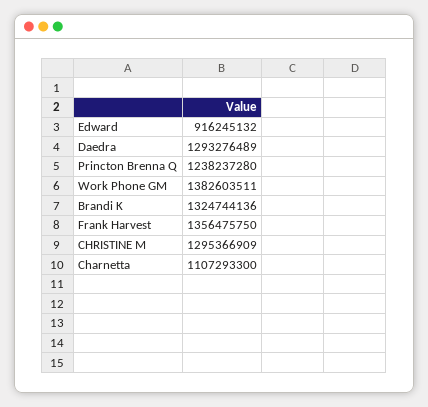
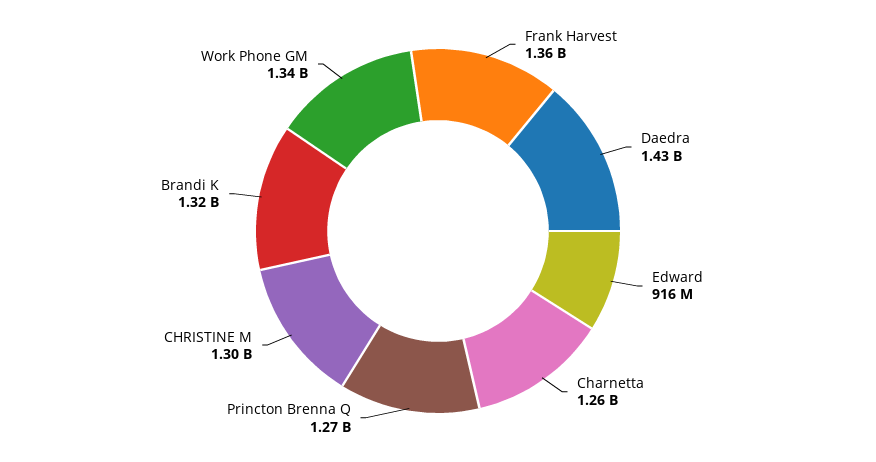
Daedra: 1293276489 -> 1430000000
Princton Brenna Q: 1238237280 -> 1270000000
Work Phone GM: 1382603511 -> 1340000000
Charnetta: 1107293300 -> 1260000000

